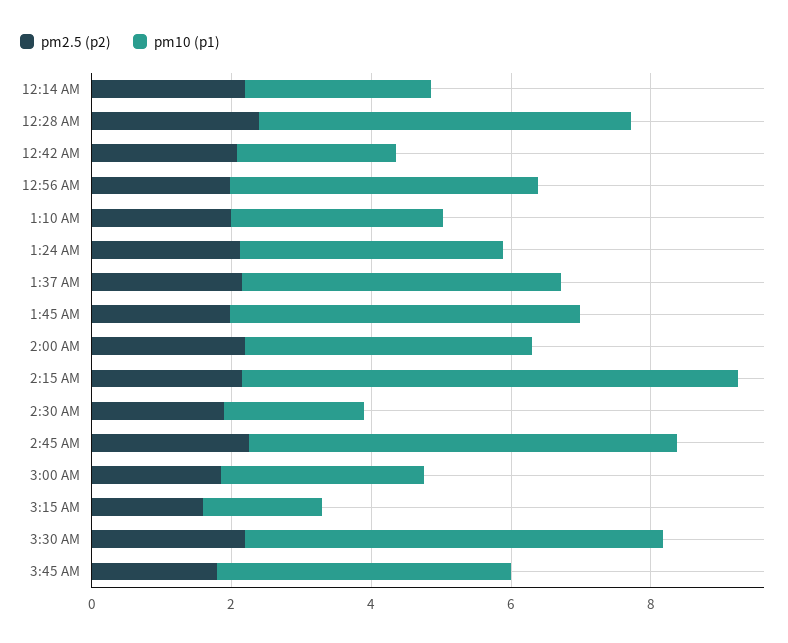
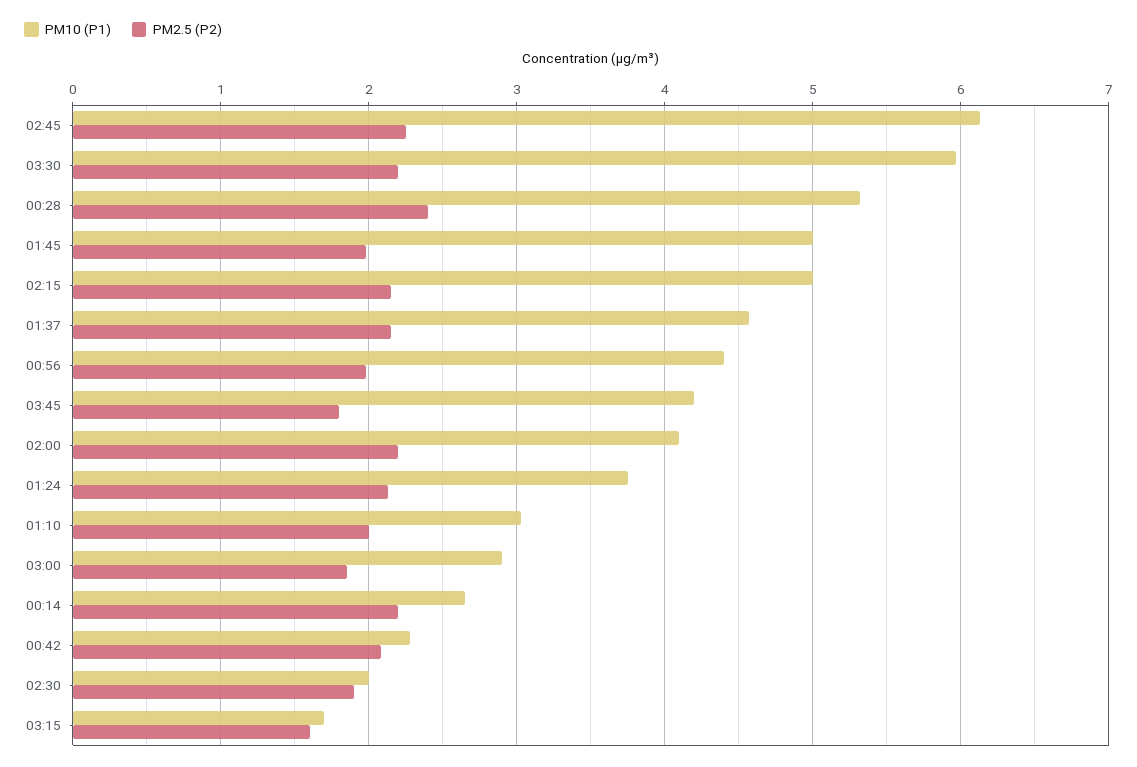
pm10 (p1), 2:15 AM: 7 -> 5

